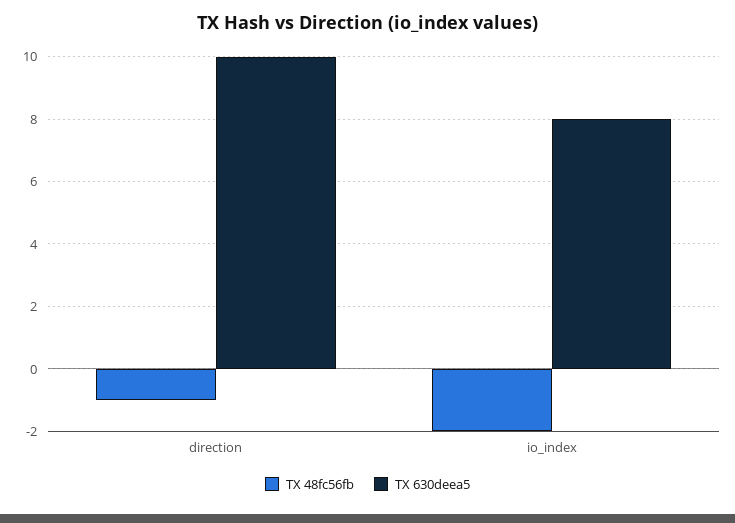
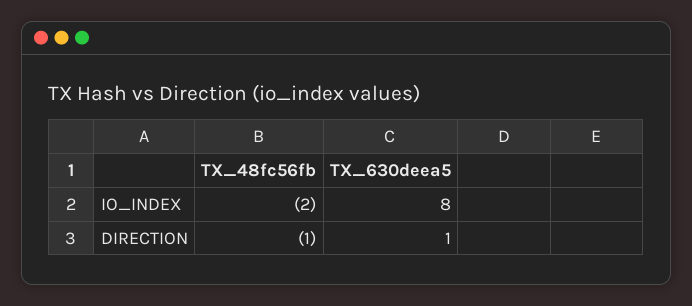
TX 630deea5, direction: 10 -> 1

